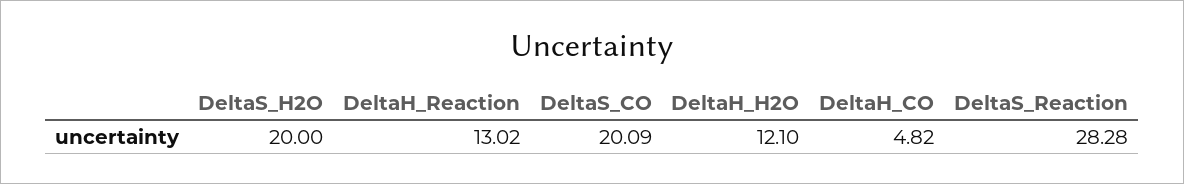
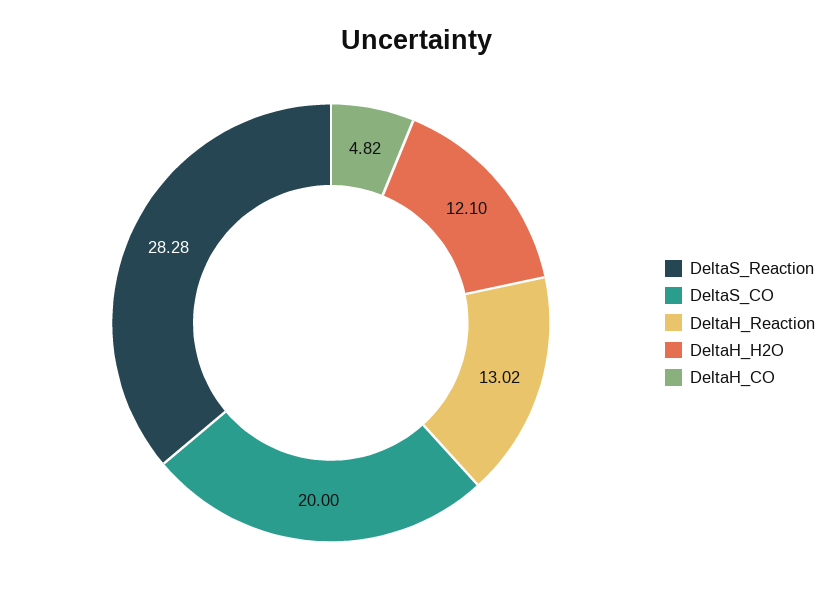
DeltaS_H2O: 20 -> none
DeltaS_CO: 20.09 -> 20

